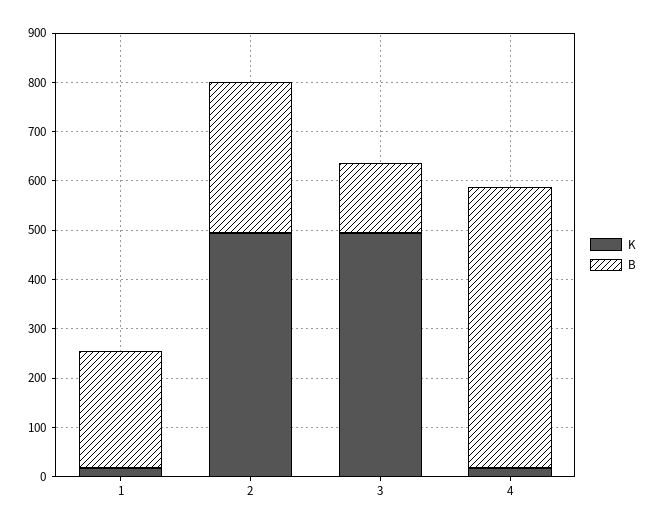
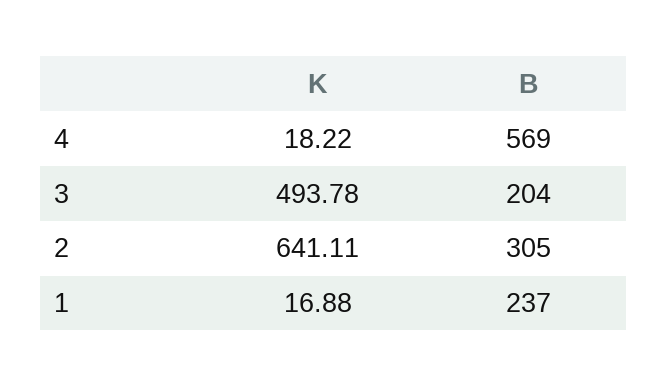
K, 2: 500 -> 641.11
B, 3: 140 -> 204

